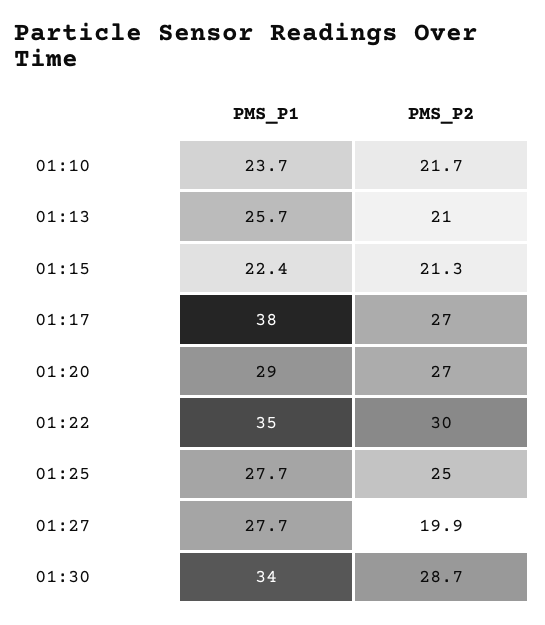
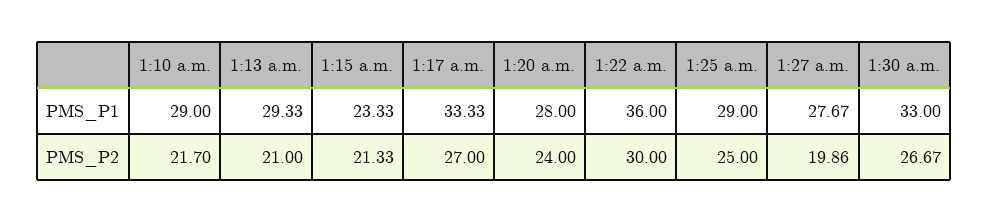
PMS_P1, 01:10: 23.7 -> 29
PMS_P1, 01:13: 25.7 -> 29.33
PMS_P1, 01:15: 22.4 -> 23.33
PMS_P1, 01:17: 38 -> 33.33
PMS_P1, 01:20: 29 -> 28
PMS_P2, 01:20: 27 -> 24
PMS_P1, 01:22: 35 -> 36
PMS_P1, 01:25: 27.7 -> 29
PMS_P1, 01:30: 34 -> 33
PMS_P2, 01:30: 28.7 -> 26.67

